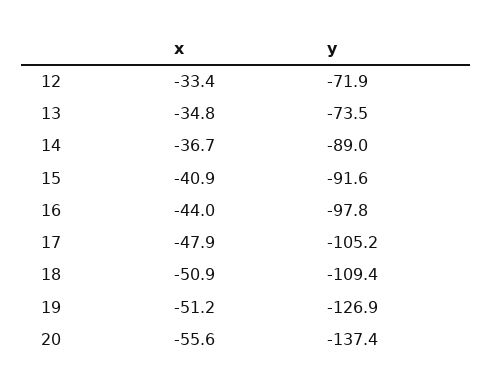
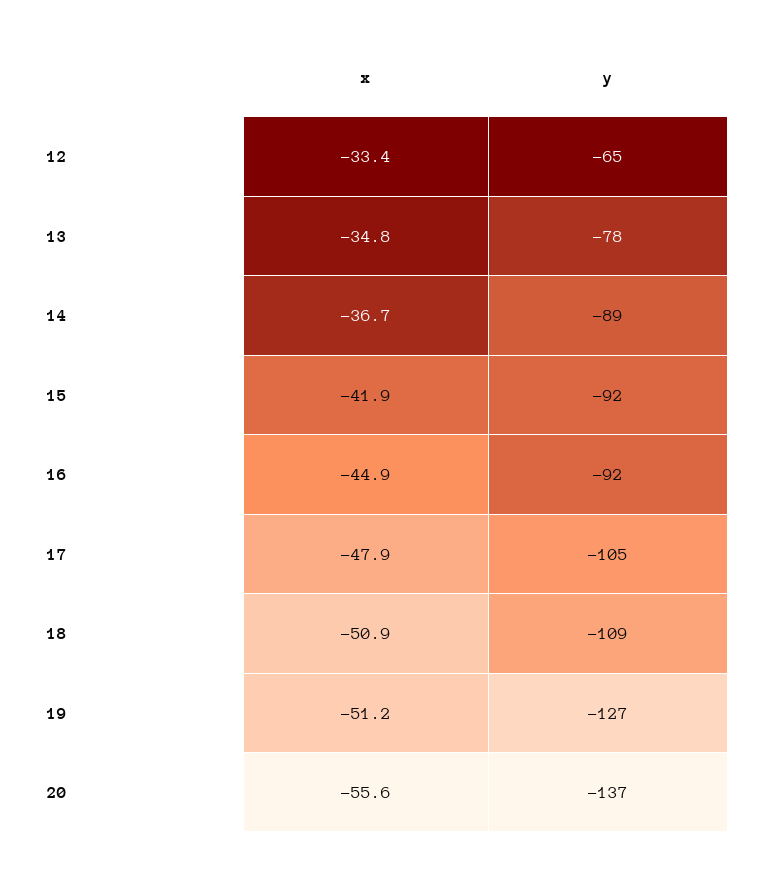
y, 12: -71.9 -> -65
y, 13: -73.5 -> -78
x, 15: -40.9 -> -41.9
x, 16: -44 -> -44.9
y, 16: -97.8 -> -92

